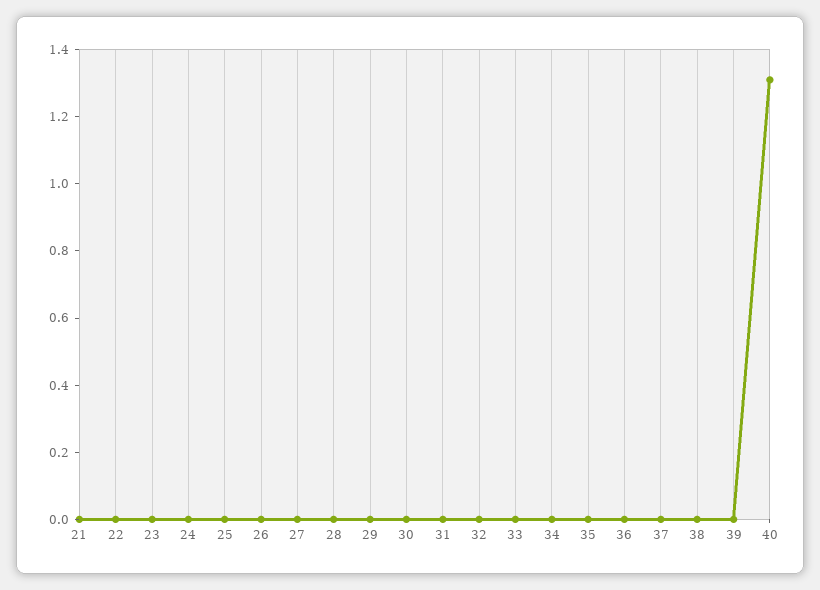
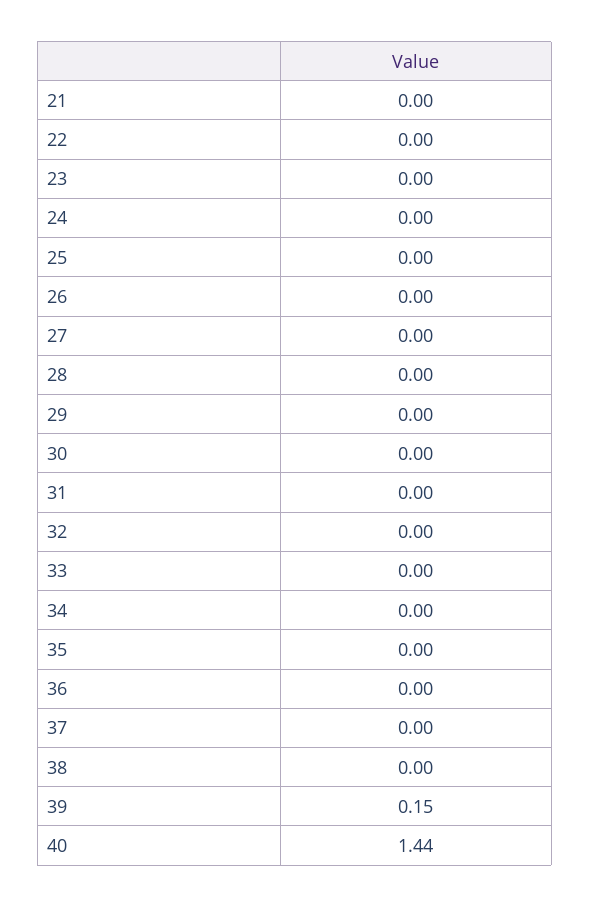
39: 0 -> 0.15
40: 1.3 -> 1.44

